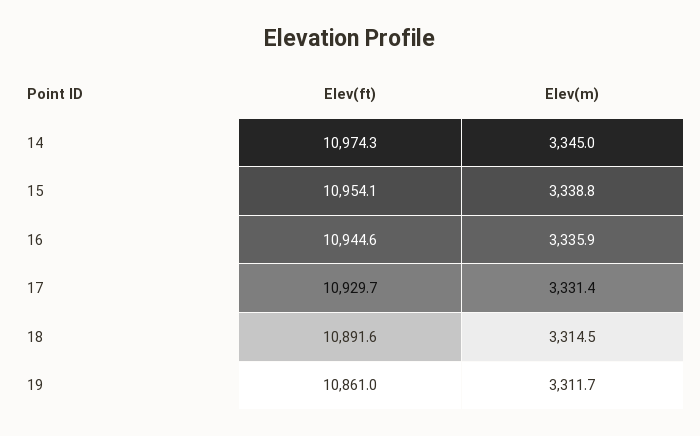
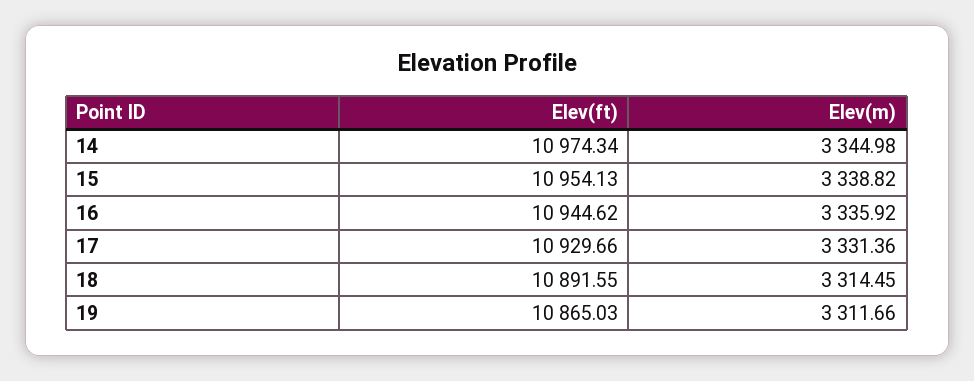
Elev(ft), 19: 10861 -> 10865.03

